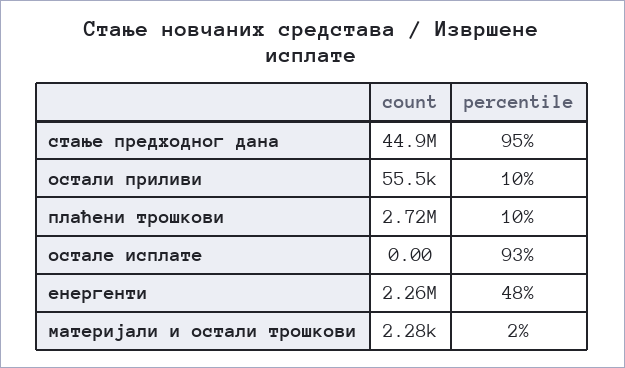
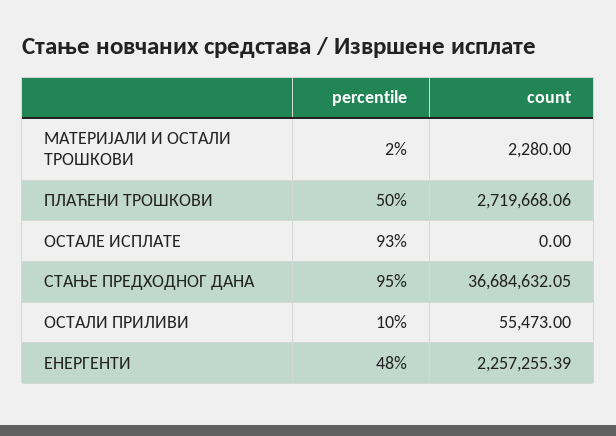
count, стање предходног дана: 44900000 -> 36684632.05
percentile, плаћени трошкови: 10 -> 50

